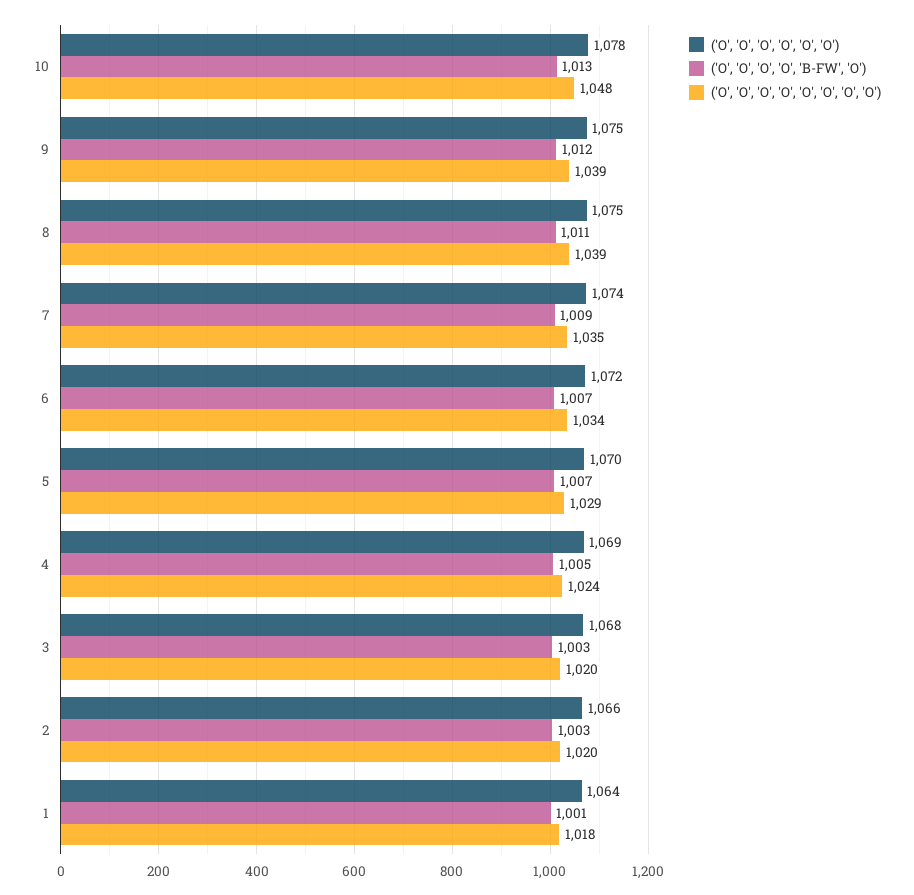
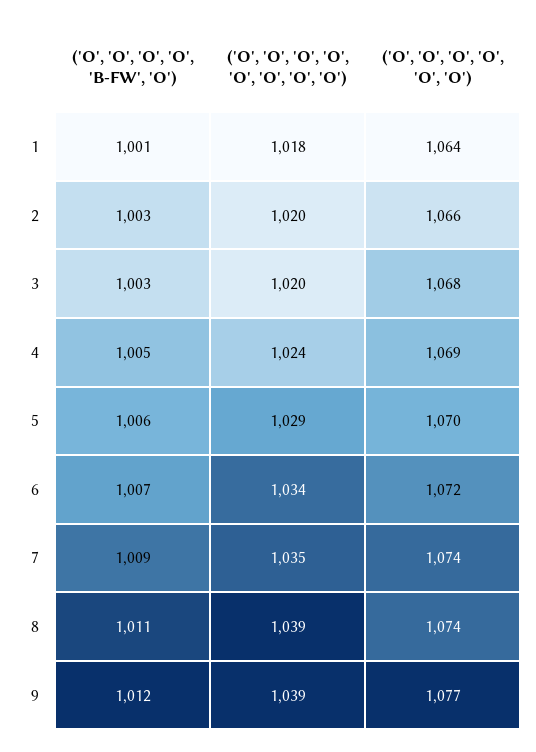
('O', 'O', 'O', 'O', 'O', 'O'), 10: 1078 -> none
('O', 'O', 'O', 'O', 'B-FW', 'O'), 10: 1013 -> none
('O', 'O', 'O', 'O', 'O', 'O', 'O', 'O'), 10: 1048 -> none
('O', 'O', 'O', 'O', 'O', 'O'), 9: 1075 -> 1077
('O', 'O', 'O', 'O', 'O', 'O'), 8: 1075 -> 1074
('O', 'O', 'O', 'O', 'B-FW', 'O'), 5: 1007 -> 1006

